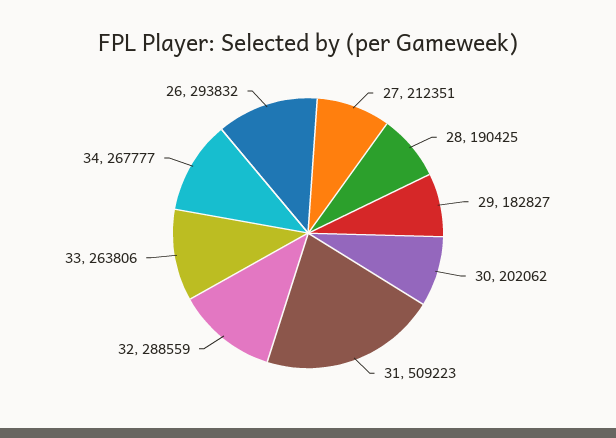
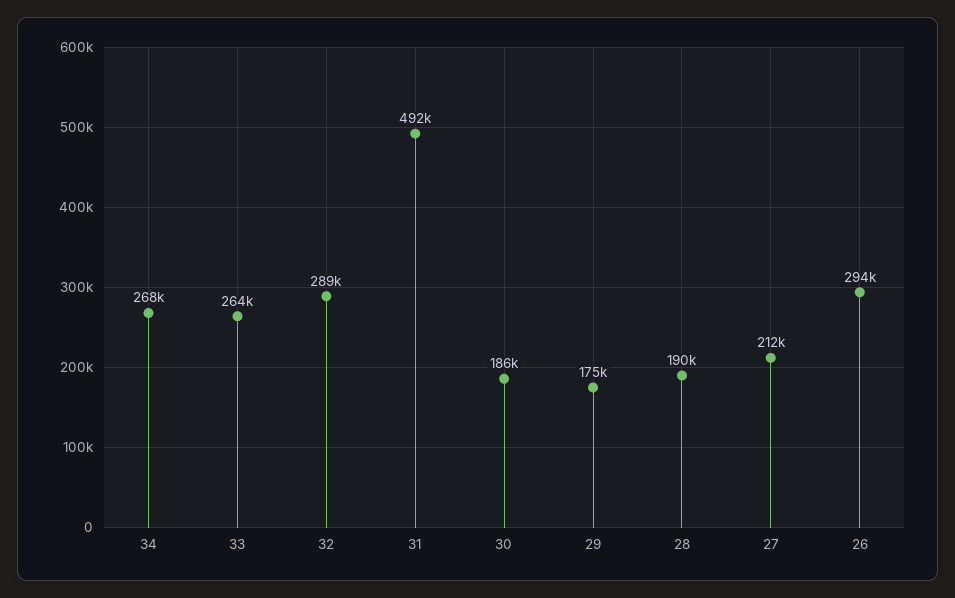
29: 182827 -> 175000
30: 202062 -> 186000
31: 509223 -> 492000

